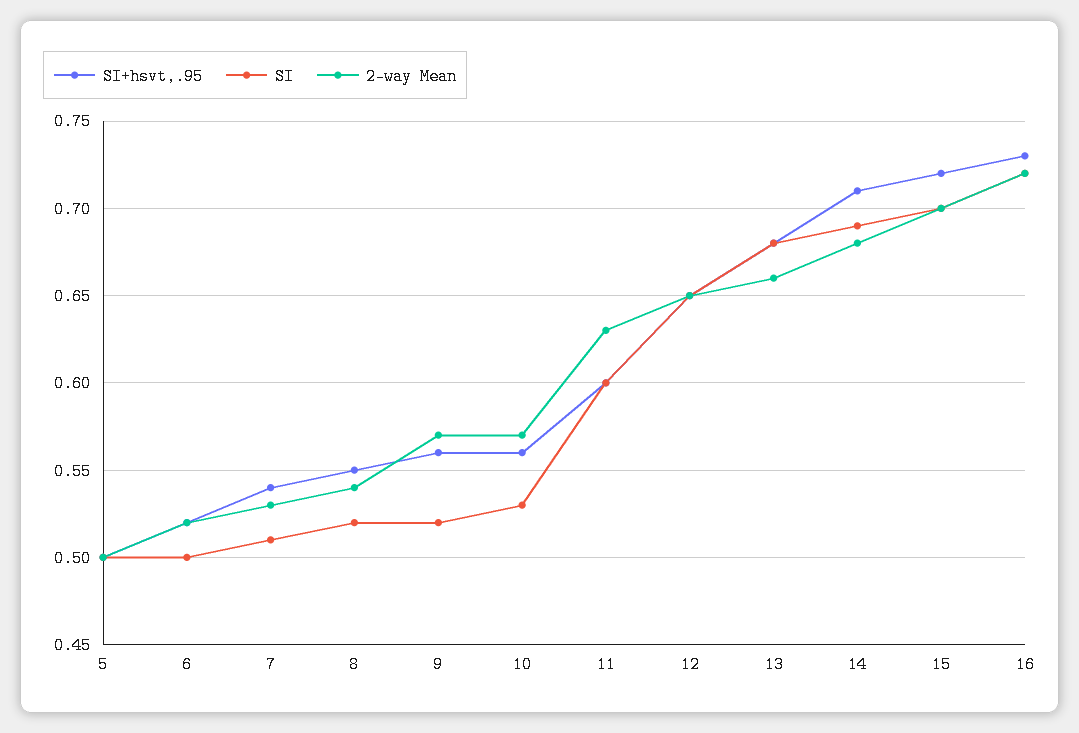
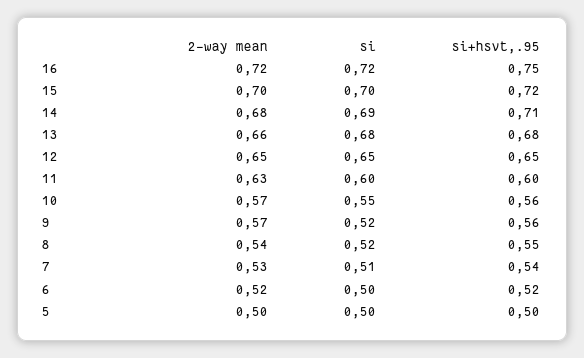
SI, 10: 0.53 -> 0.55
SI+hsvt,.95, 16: 0.73 -> 0.75

